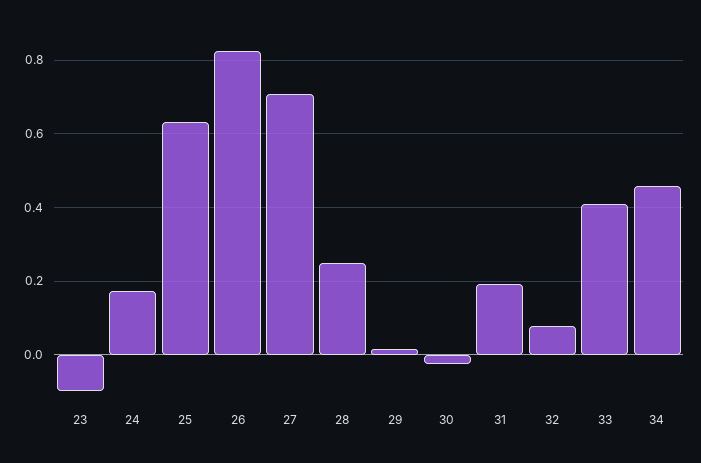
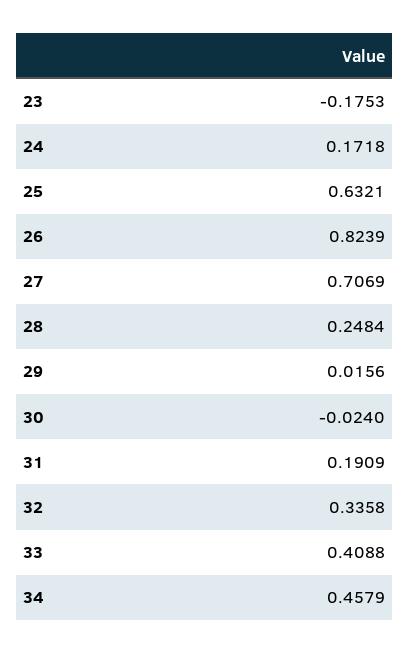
23: -0.1 -> -0.1753
32: 0.08 -> 0.3358

